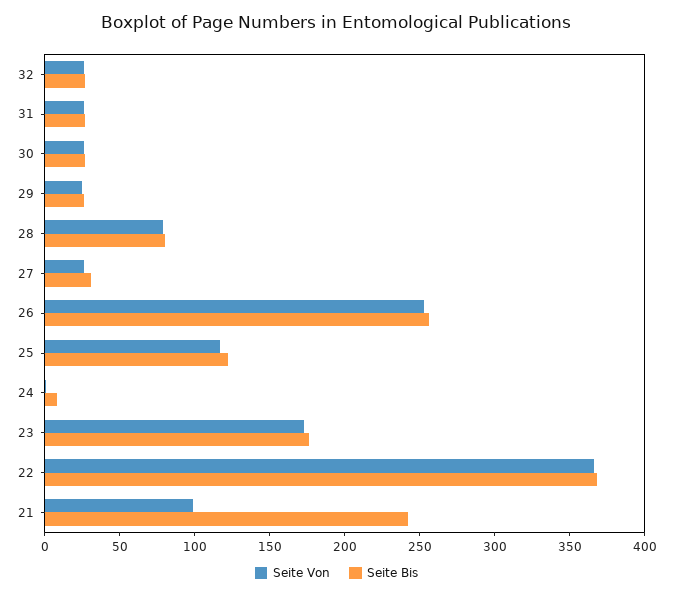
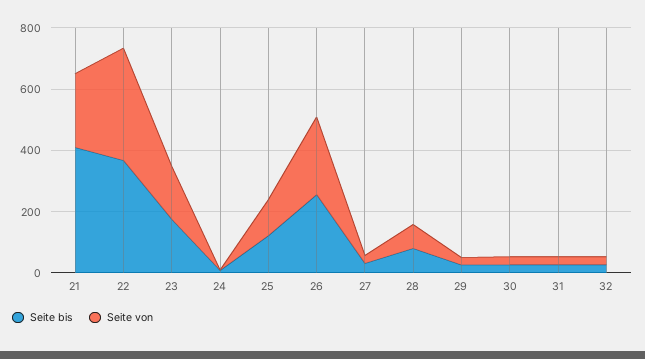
Seite Von, 21: 100 -> 250
Seite Bis, 21: 240 -> 400

